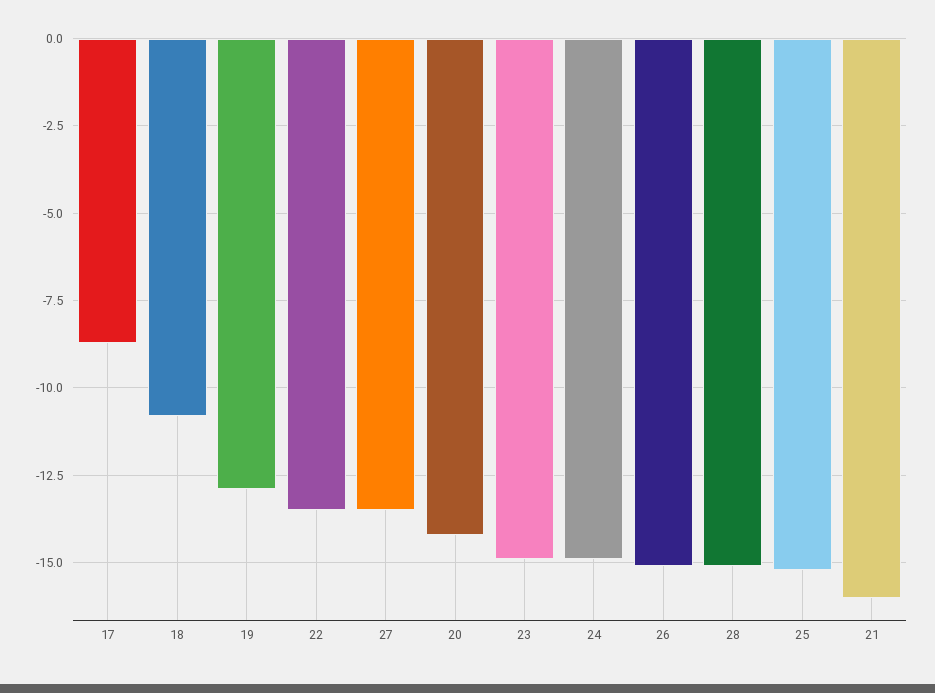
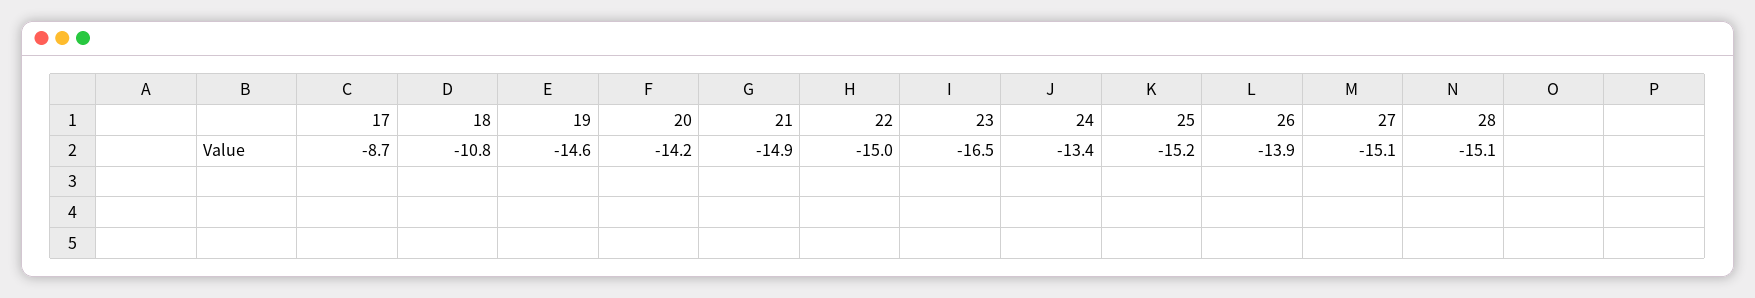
19: -13 -> -14.6
22: -13.5 -> -15
27: -13.5 -> -15.1
23: -15 -> -16.5
24: -15 -> -13.4
26: -15 -> -13.9
21: -16 -> -14.9

